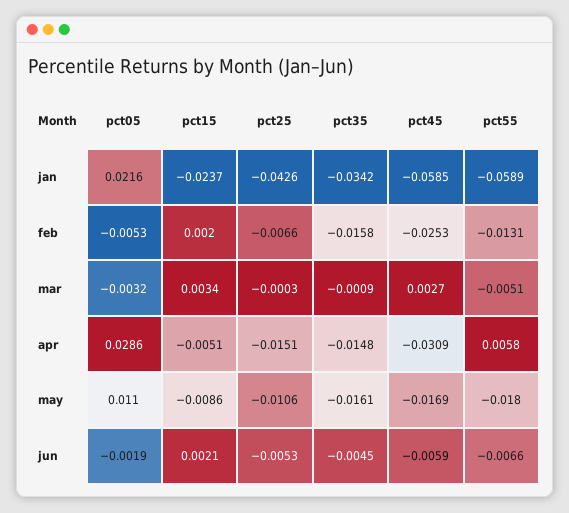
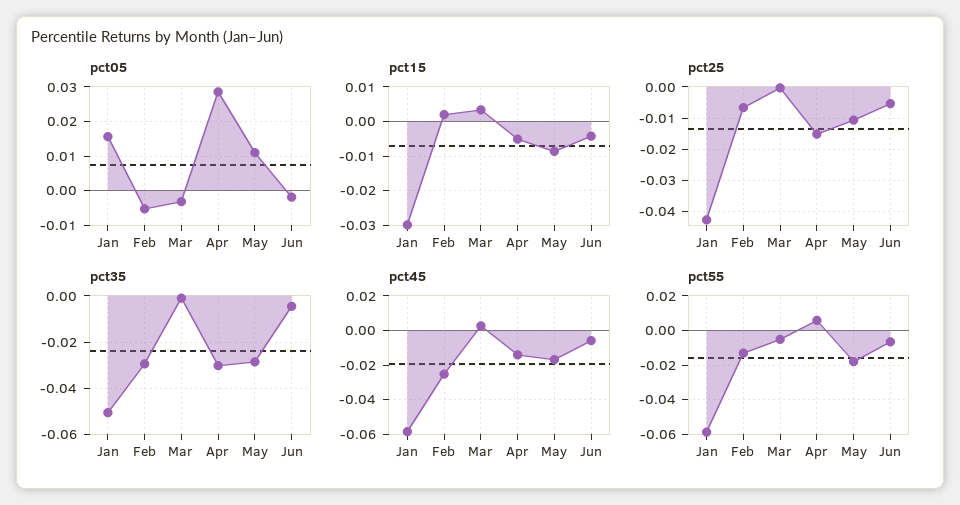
pct05, jan: 0.0216 -> 0.016
pct15, jan: -0.0237 -> -0.03
pct35, jan: -0.0342 -> -0.05
pct35, feb: -0.0158 -> -0.03
pct35, apr: -0.0148 -> -0.03
pct45, apr: -0.0309 -> -0.015
pct35, may: -0.0161 -> -0.03
pct15, jun: 0.0021 -> -0.004

